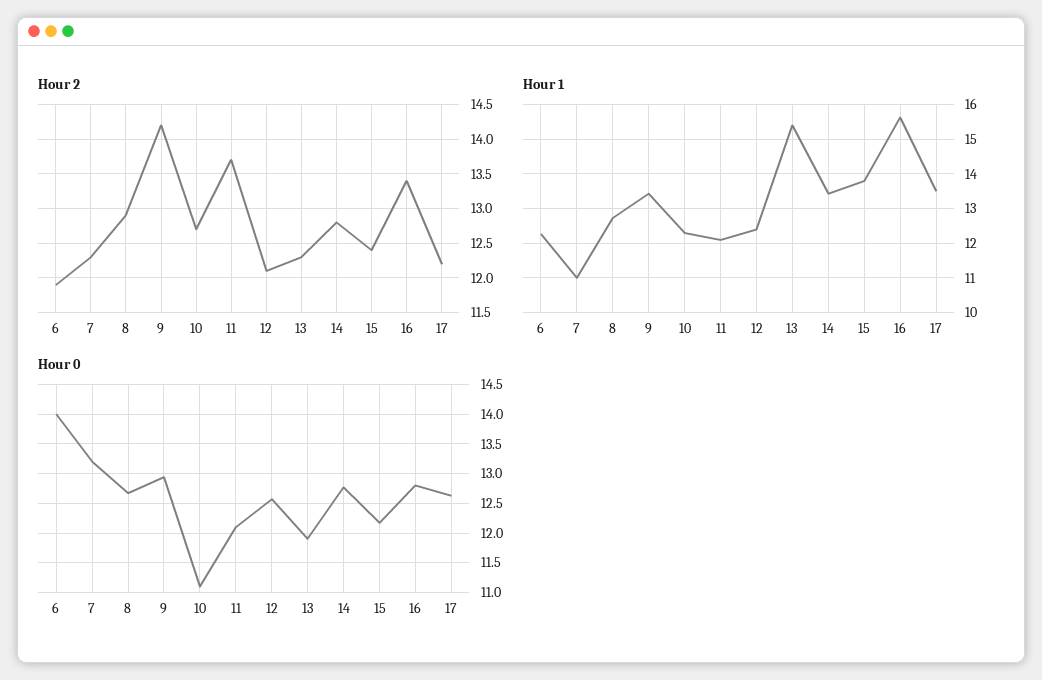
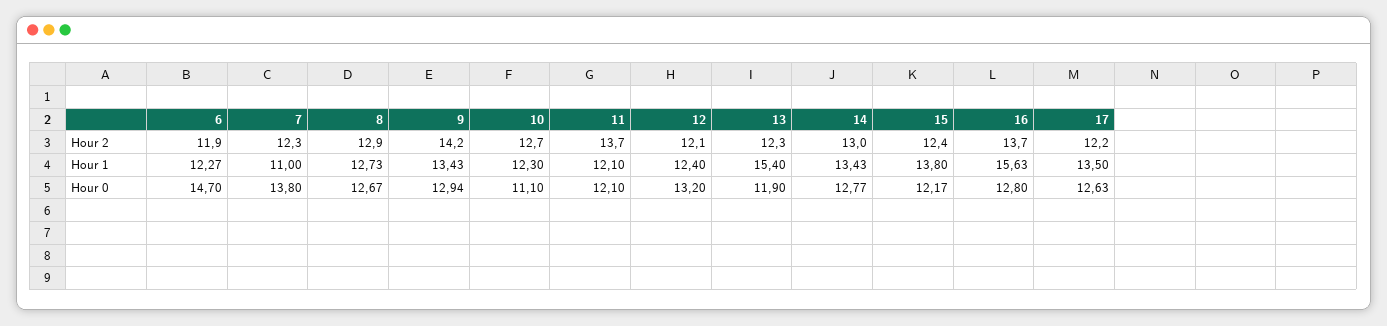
Hour 2, 14: 12.8 -> 13
Hour 2, 16: 13.4 -> 13.7
Hour 0, 6: 14 -> 14.7
Hour 0, 7: 13.25 -> 13.8
Hour 0, 12: 12.5 -> 13.2

